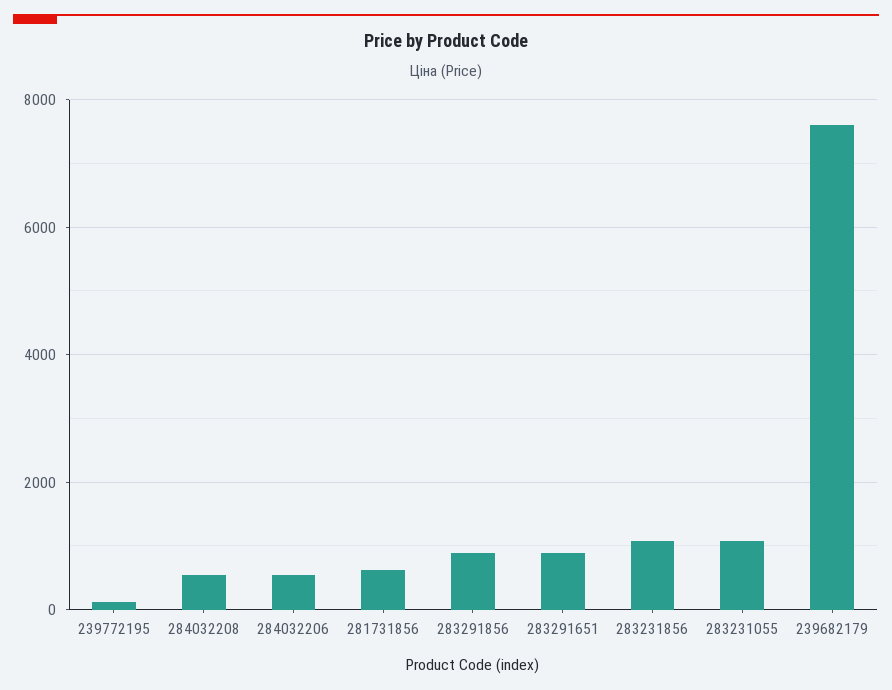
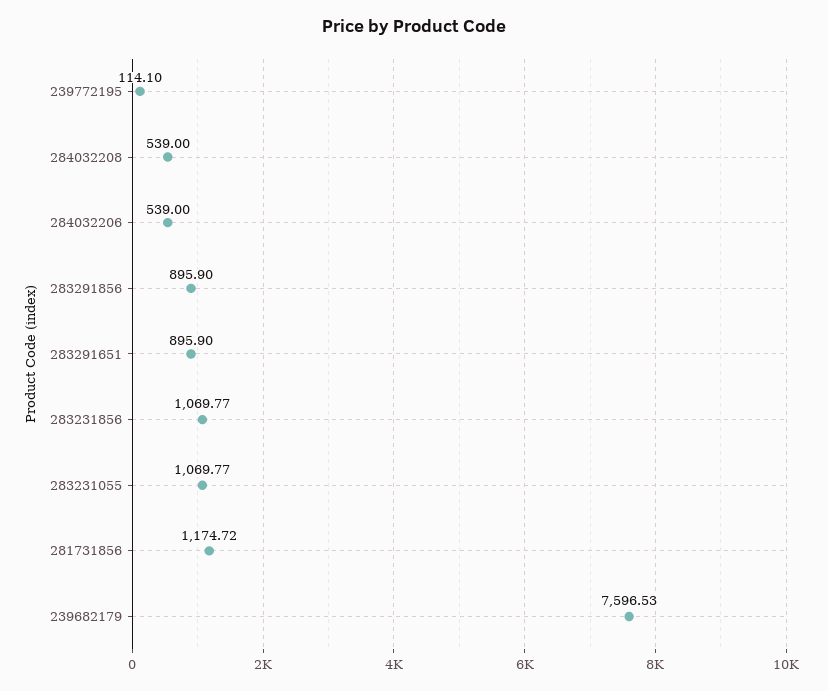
281731856: 600 -> 1174.72

